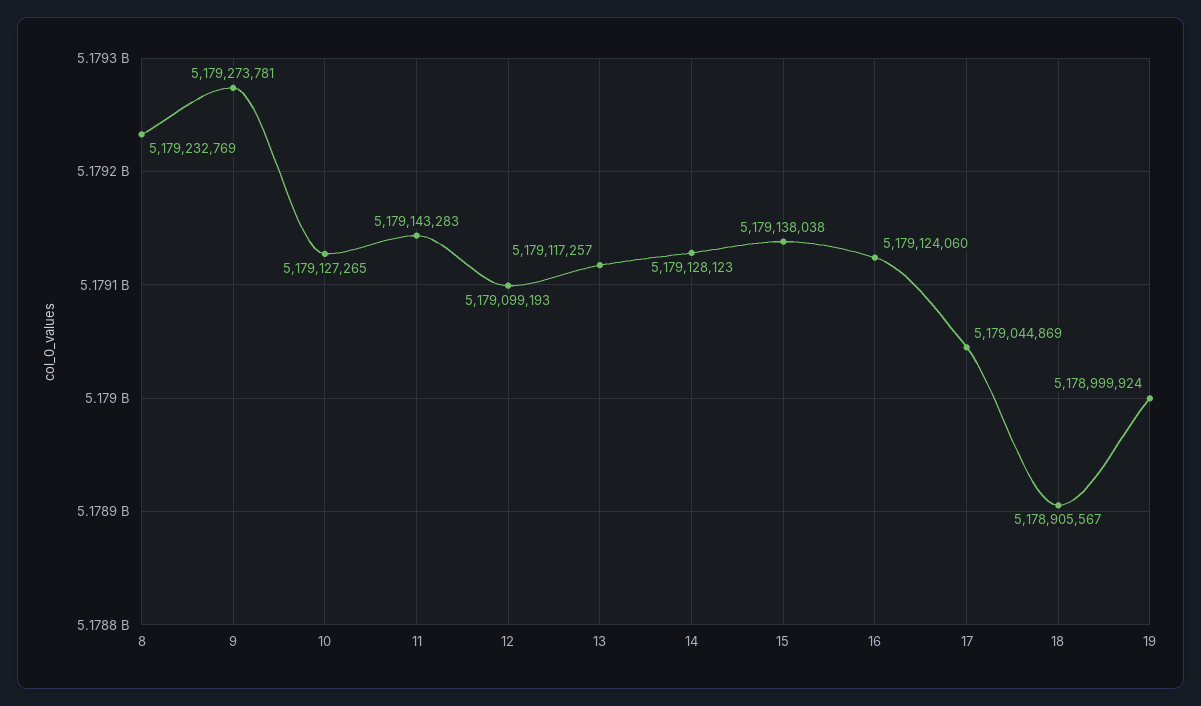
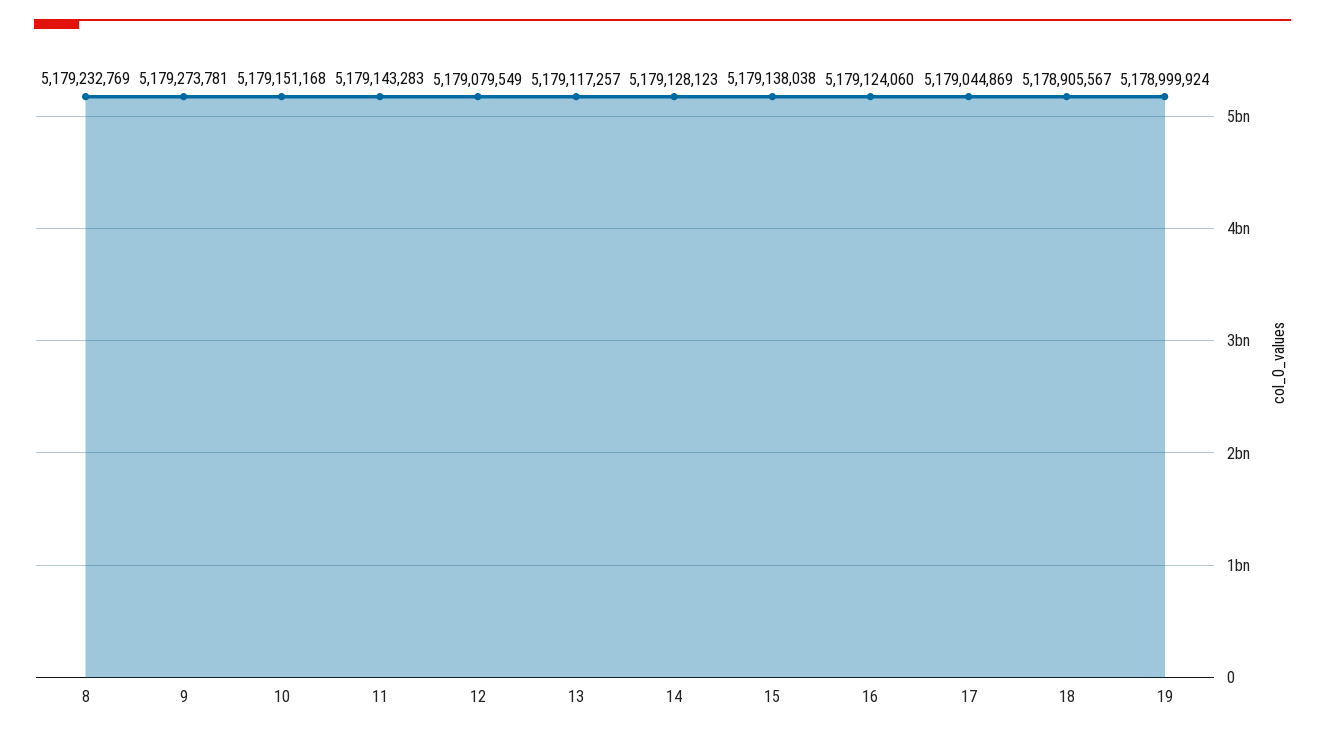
10: 5179127265 -> 5179151168
12: 5179099193 -> 5179079549

